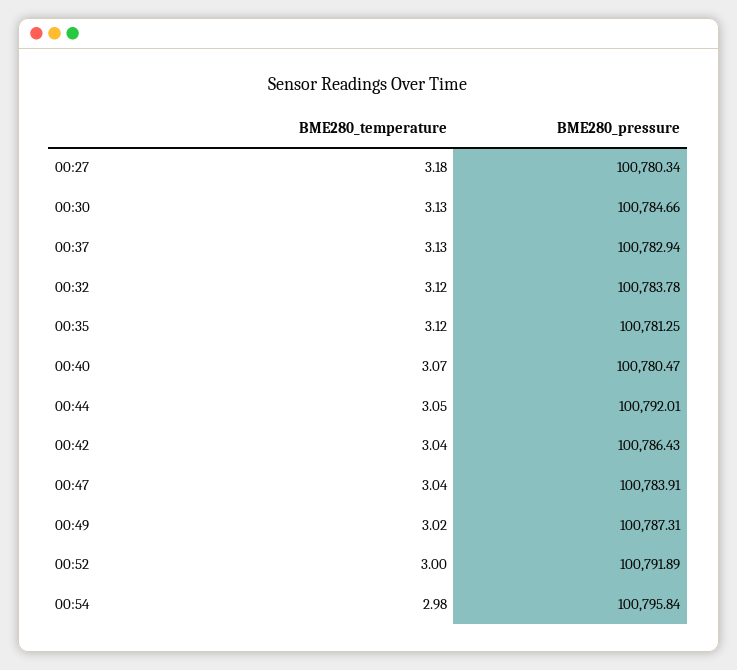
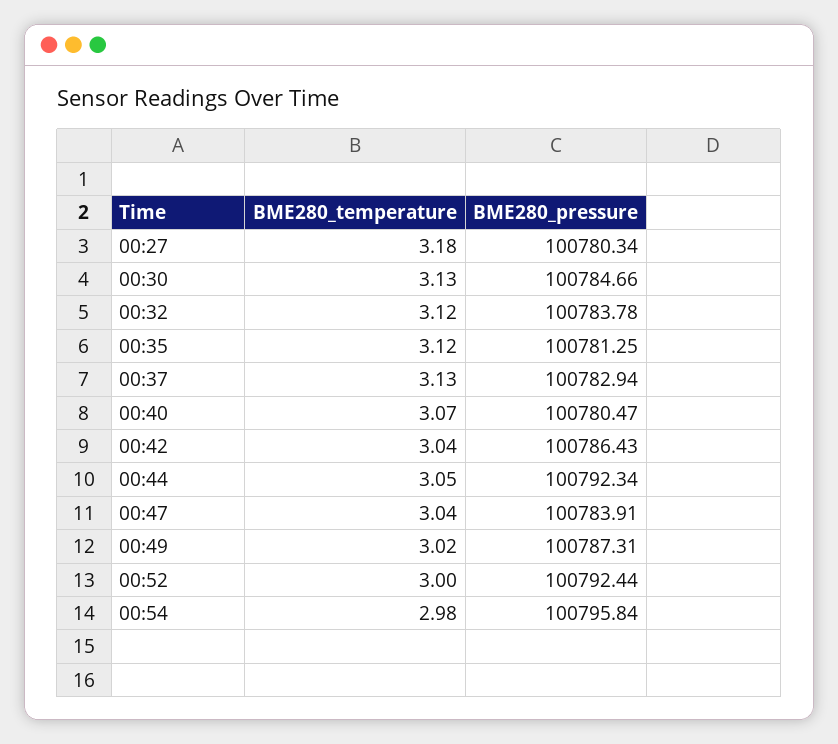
BME280_pressure, 00:44: 100792.01 -> 100792.34
BME280_pressure, 00:52: 100791.89 -> 100792.44

